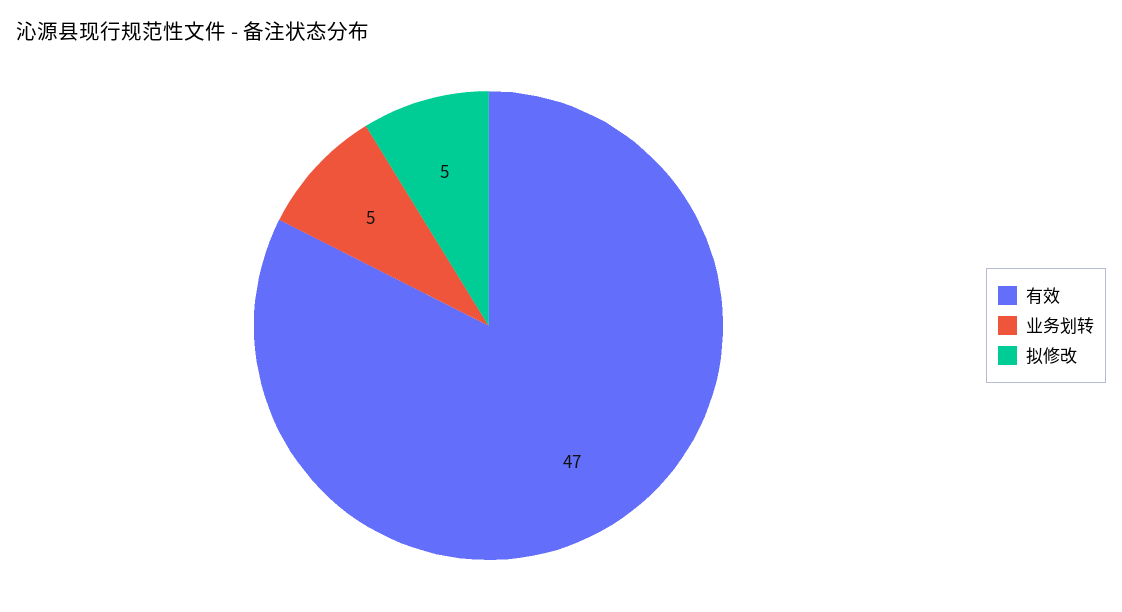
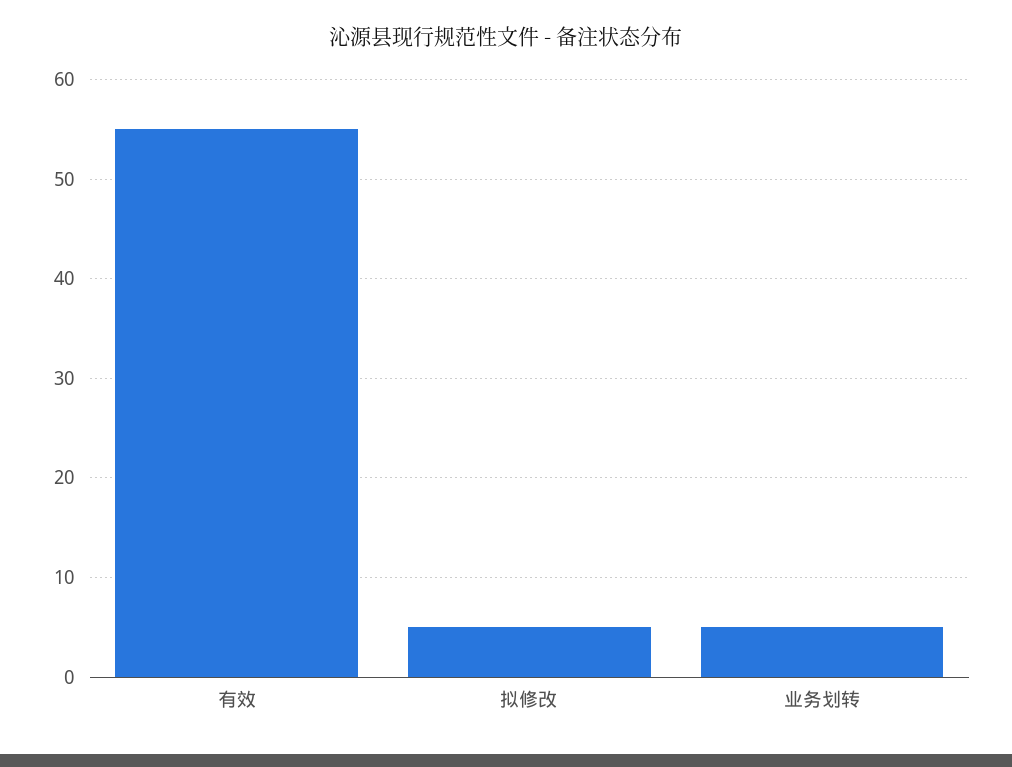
有效: 47 -> 55

